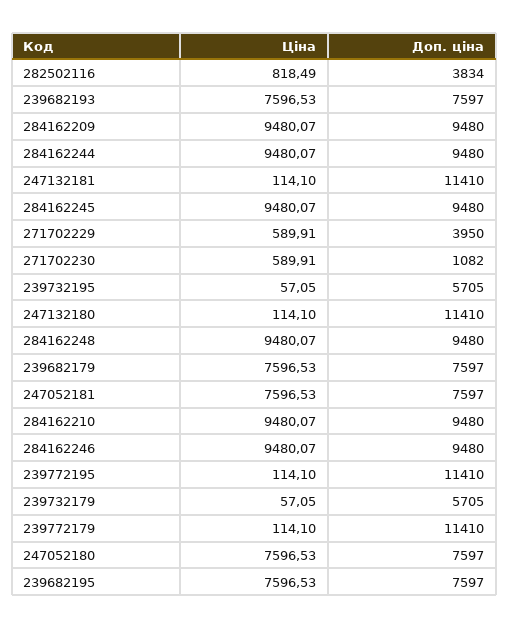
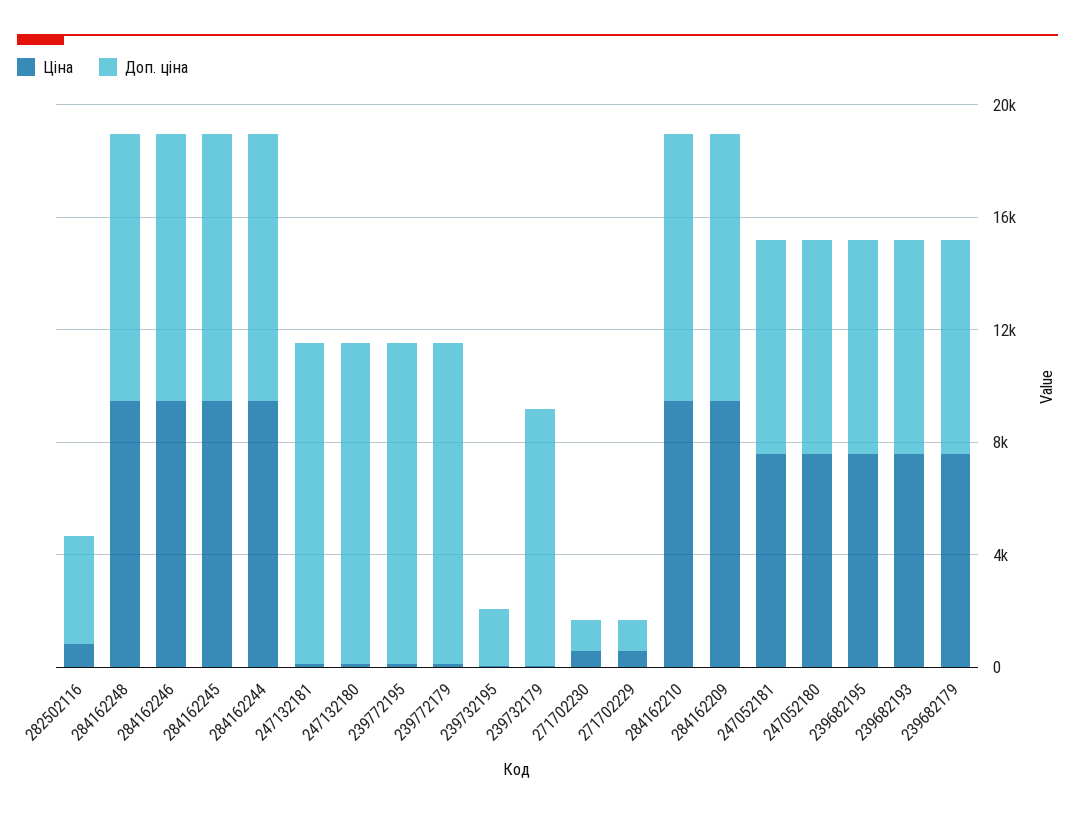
Доп. ціна, 271702229: 3950 -> 1000
Доп. ціна, 239732195: 5705 -> 2000
Доп. ціна, 239732179: 5705 -> 9000

